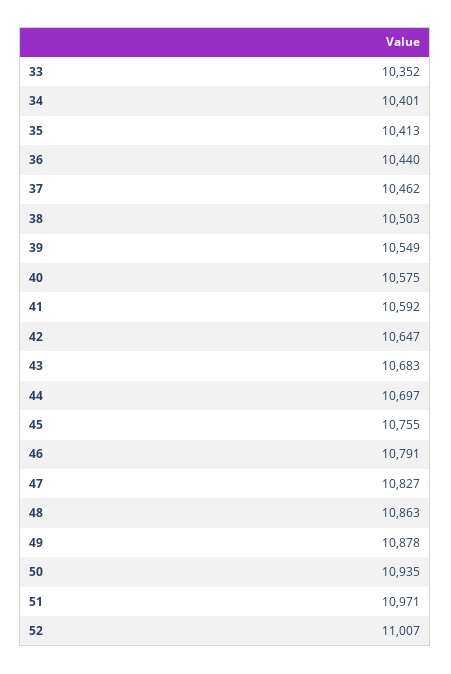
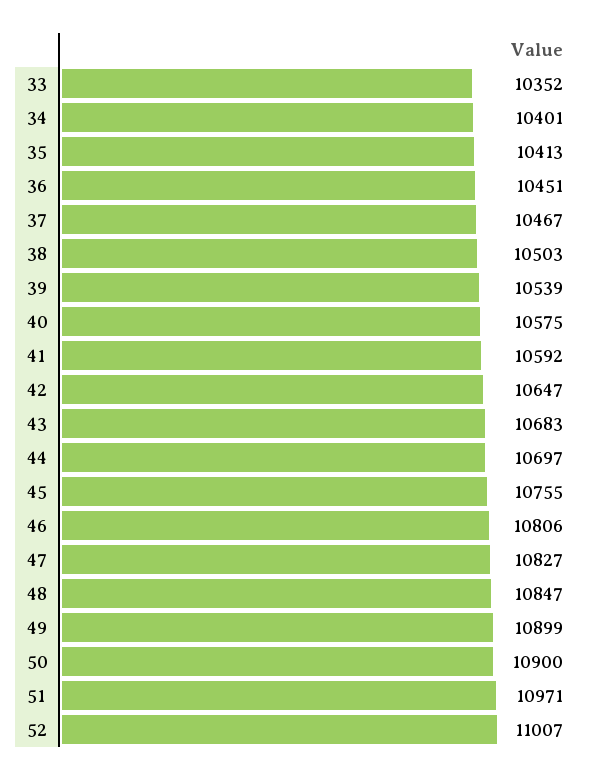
36: 10440 -> 10451
37: 10462 -> 10467
39: 10549 -> 10539
46: 10791 -> 10806
48: 10863 -> 10847
49: 10878 -> 10899
50: 10935 -> 10900

